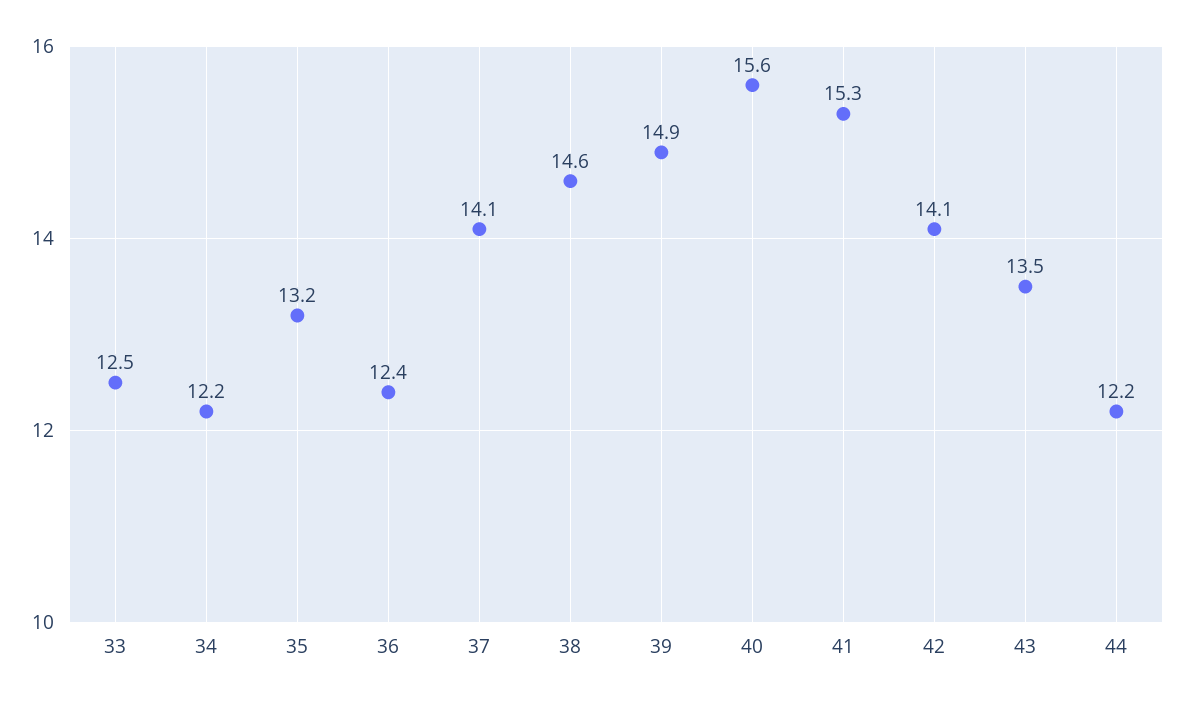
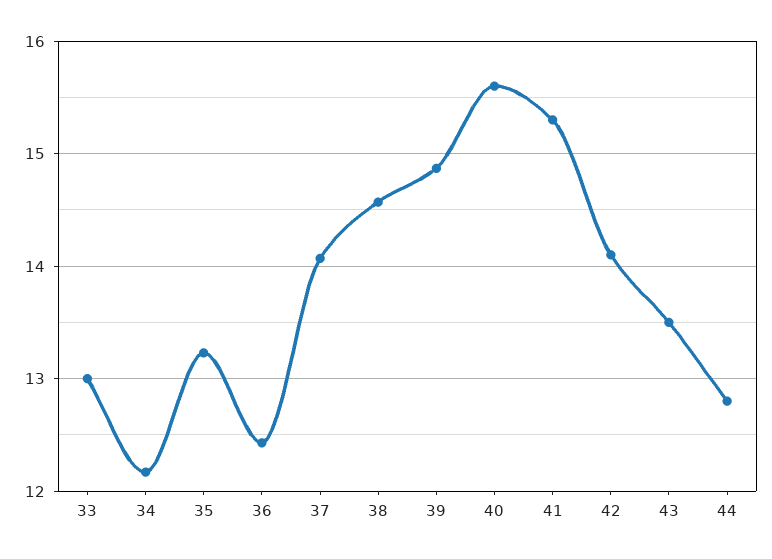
33: 12.5 -> 13
44: 12.2 -> 12.8

